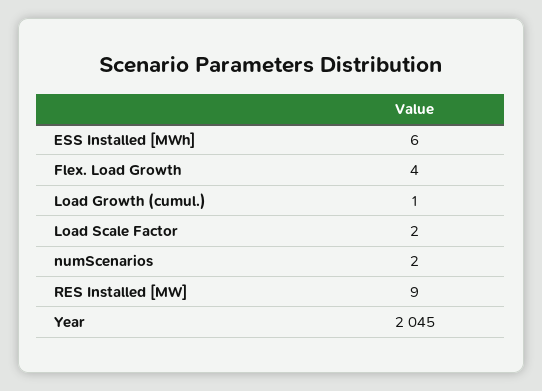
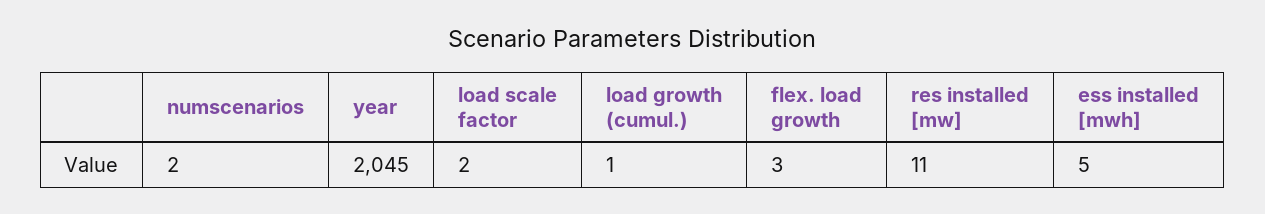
ESS Installed [MWh]: 6 -> 5
Flex. Load Growth: 4 -> 3
RES Installed [MW]: 9 -> 11

